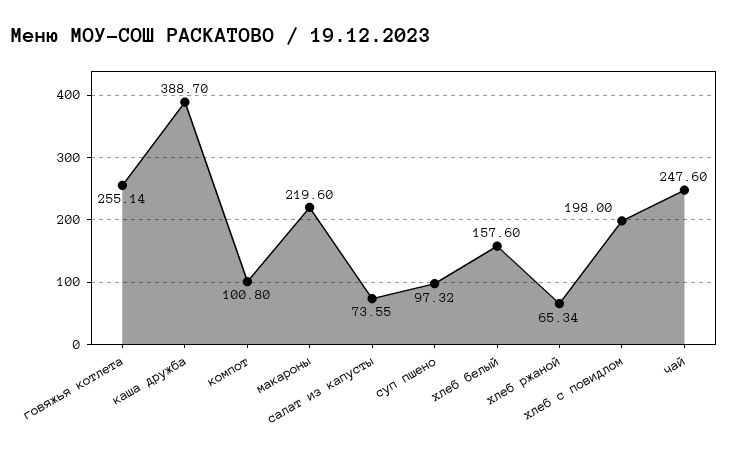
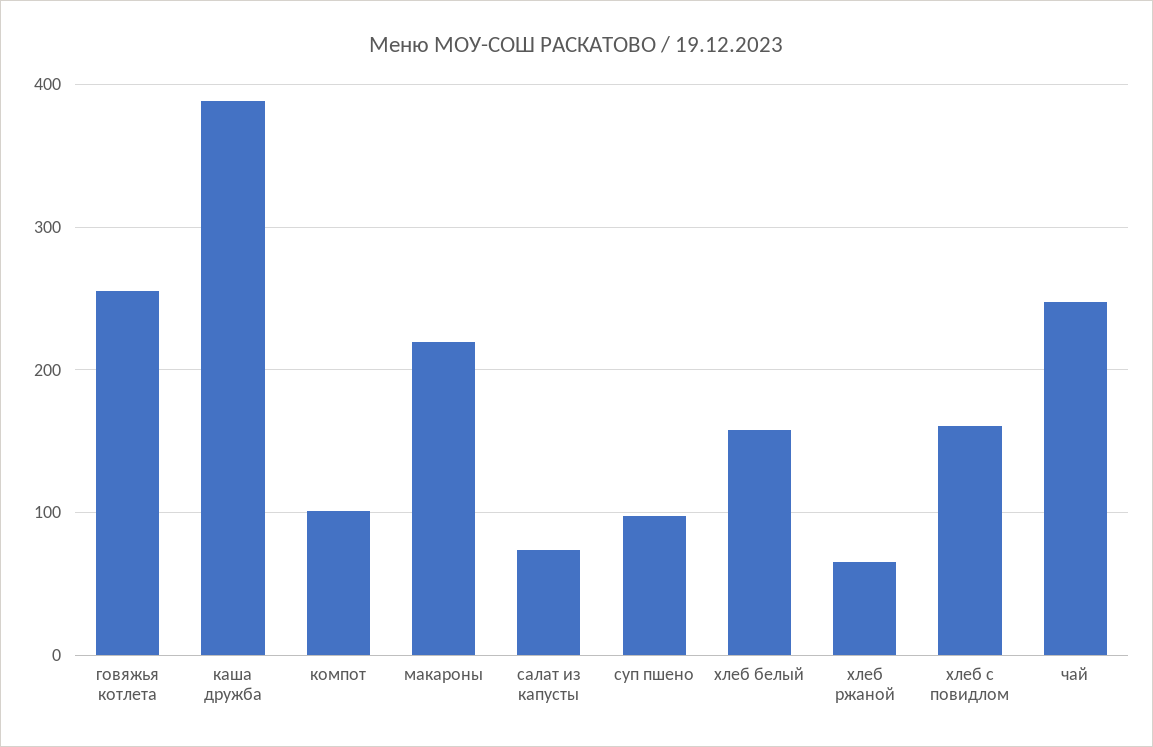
хлеб с повидлом: 198 -> 160

